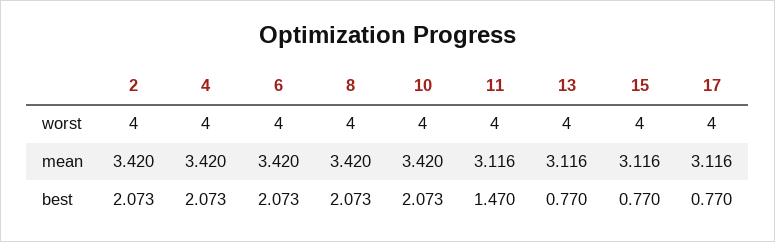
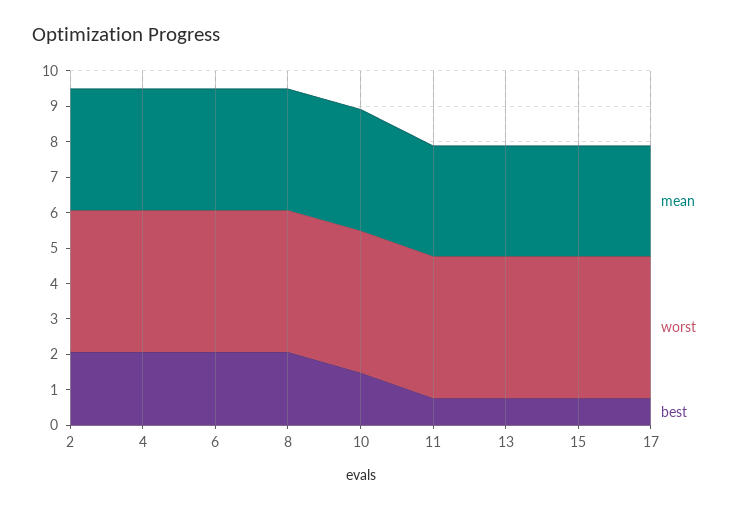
best, 10: 2.073 -> 1.5
best, 11: 1.47 -> 0.75

